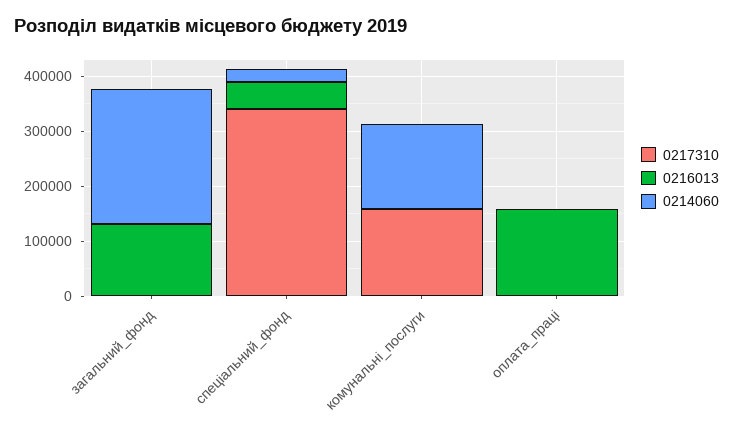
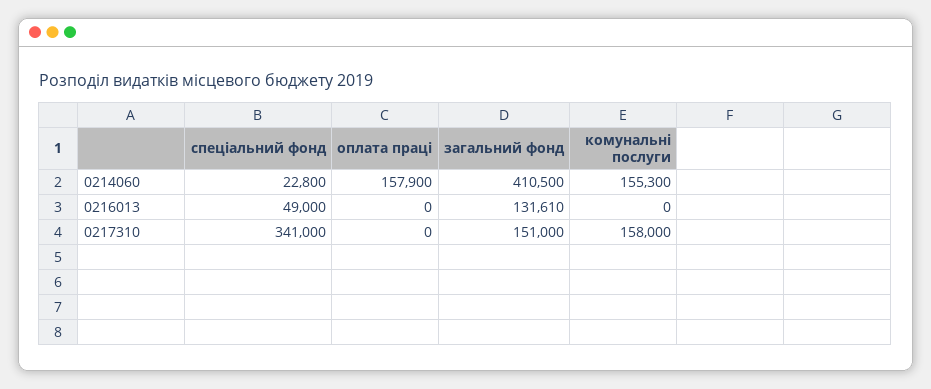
0217310, загальний_фонд: 0 -> 151000
0214060, загальний_фонд: 240000 -> 410500
0216013, оплата_праці: 160000 -> 0
0214060, оплата_праці: 0 -> 157900

